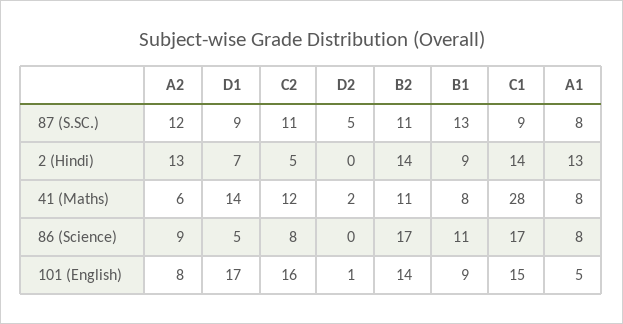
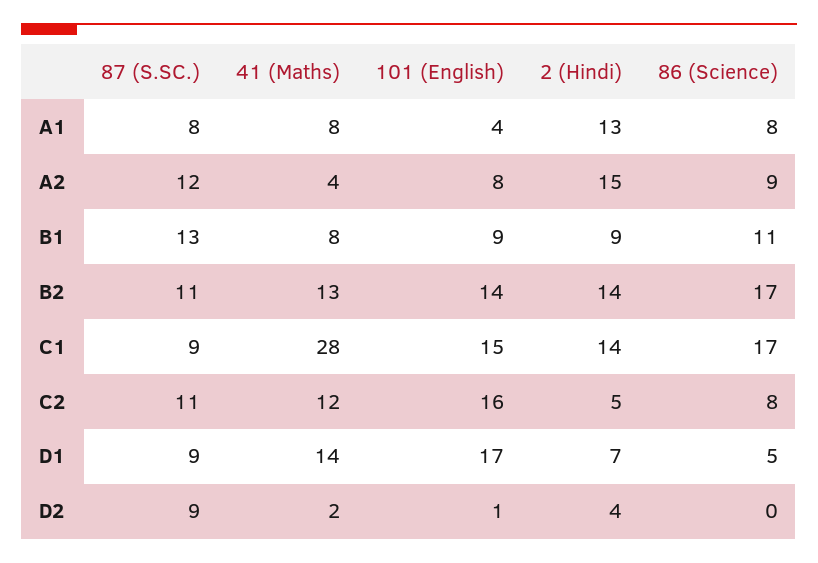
D2, 87 (S.SC.): 5 -> 9
A2, 2 (Hindi): 13 -> 15
D2, 2 (Hindi): 0 -> 4
A2, 41 (Maths): 6 -> 4
B2, 41 (Maths): 11 -> 13
A1, 101 (English): 5 -> 4

